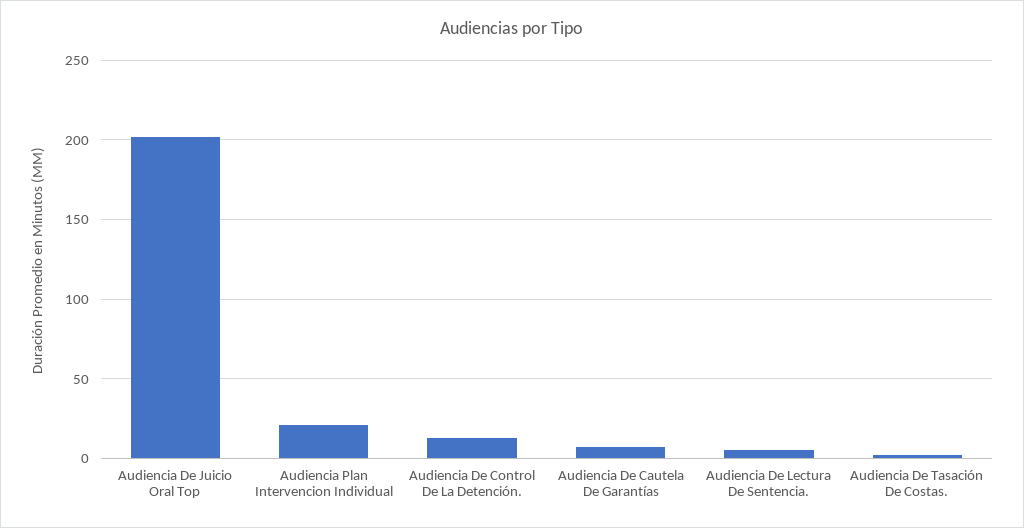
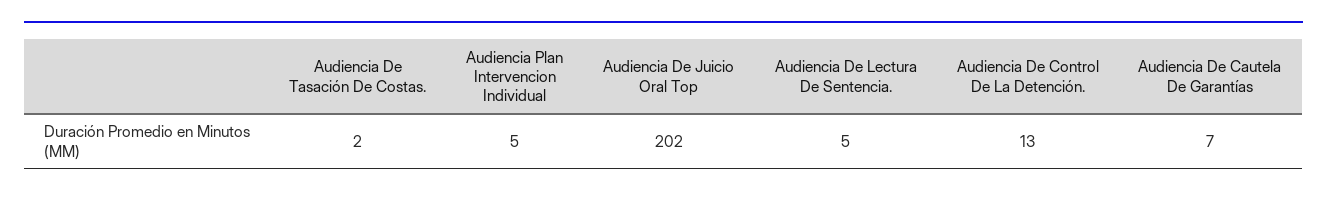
Audiencia Plan Intervencion Individual: 20 -> 5

